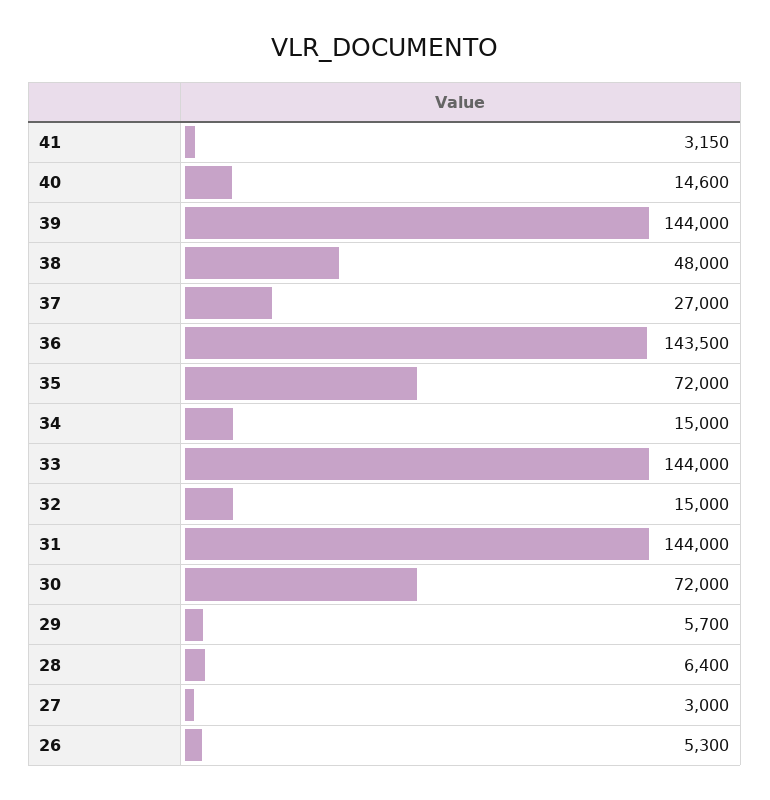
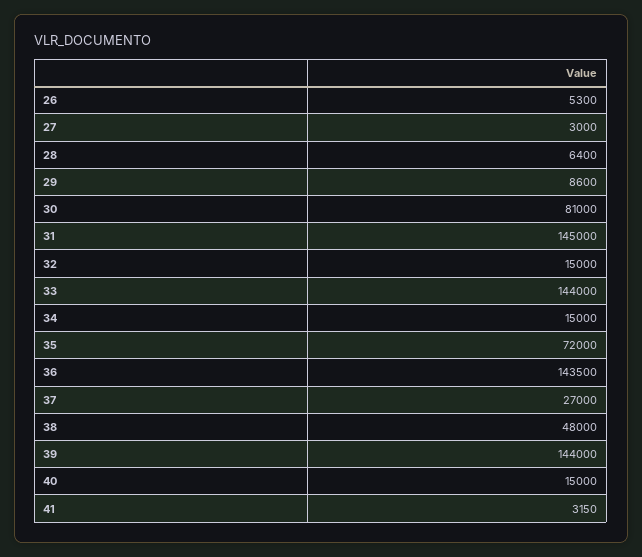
40: 14600 -> 15000
31: 144000 -> 145000
30: 72000 -> 81000
29: 5700 -> 8600

